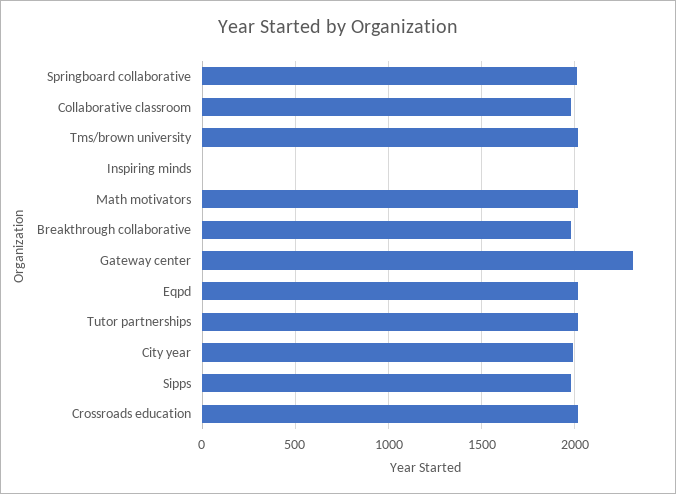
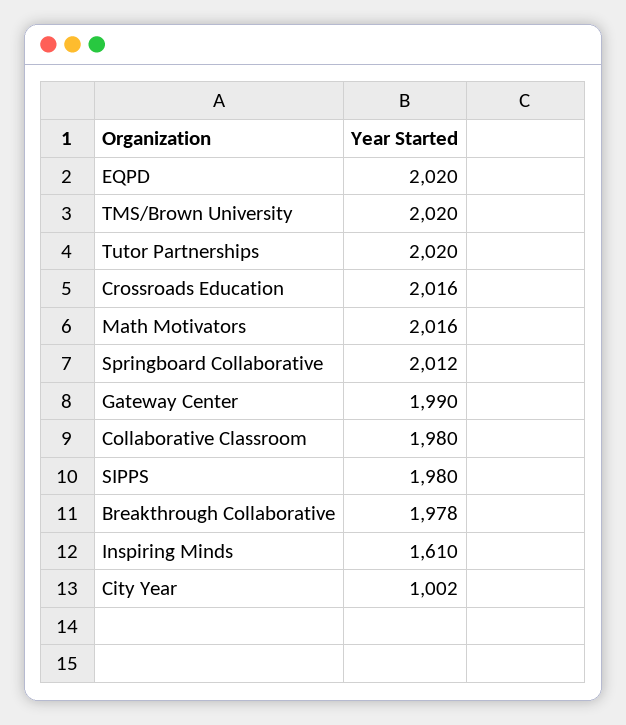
Inspiring minds: 0 -> 1610
Gateway center: 2300 -> 1990
City year: 2000 -> 1002

